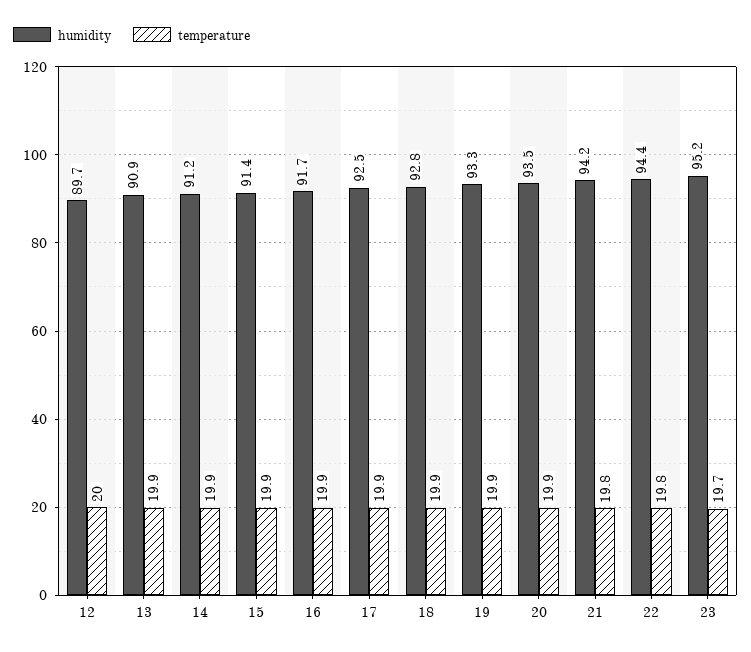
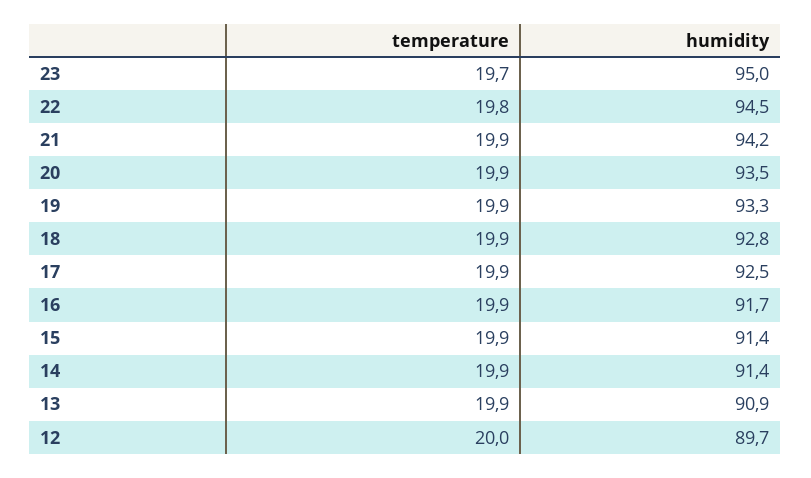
humidity, 14: 91.2 -> 91.4
temperature, 21: 19.8 -> 19.9
humidity, 22: 94.4 -> 94.5
humidity, 23: 95.2 -> 95

